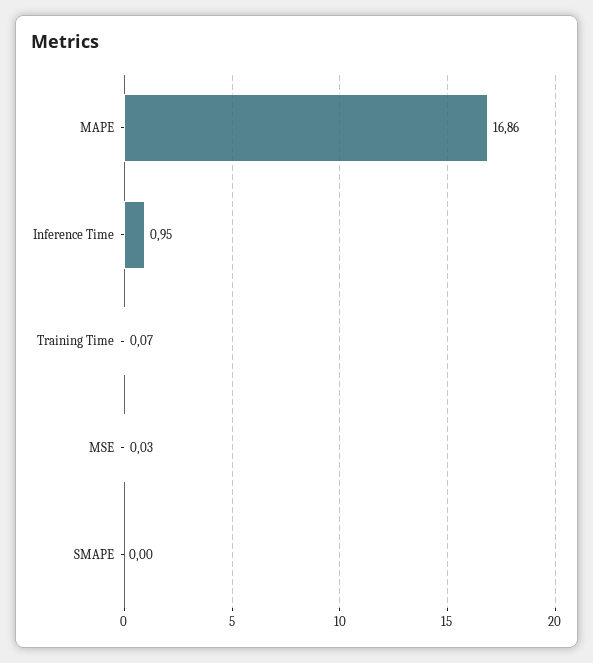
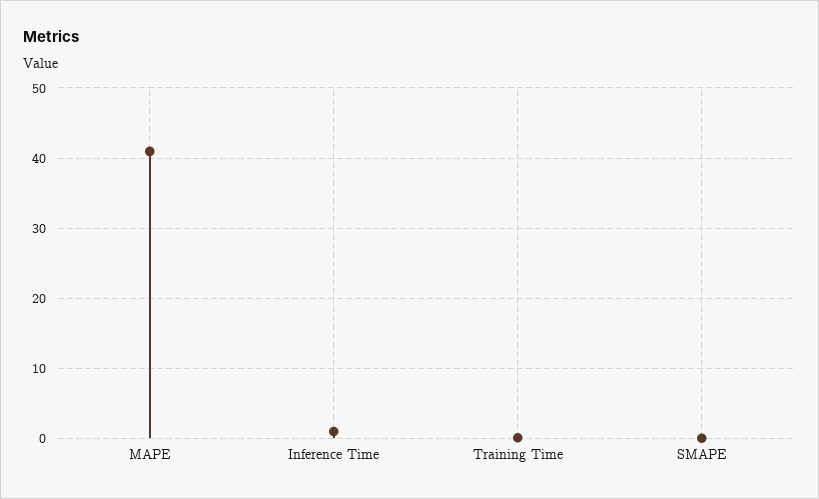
MAPE: 16.86 -> 41
MSE: 0.03 -> none

